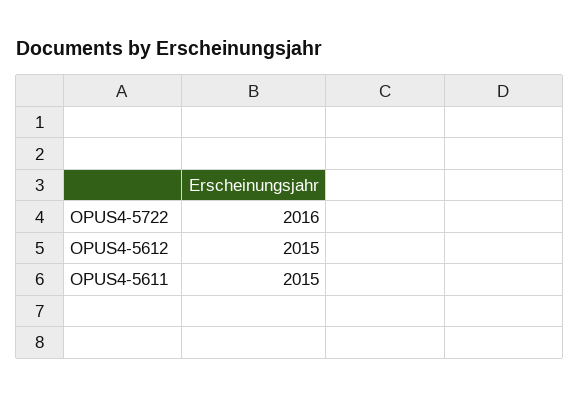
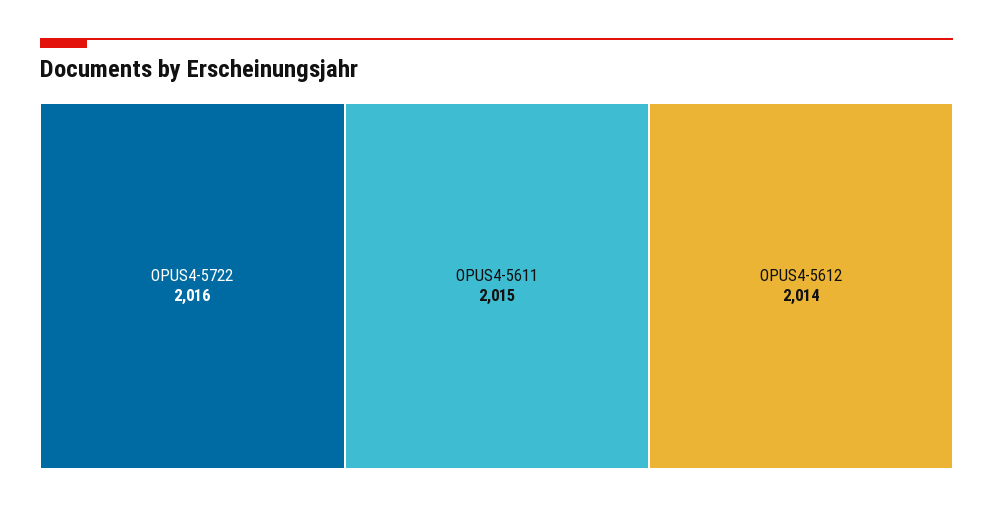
OPUS4-5612: 2015 -> 2014

